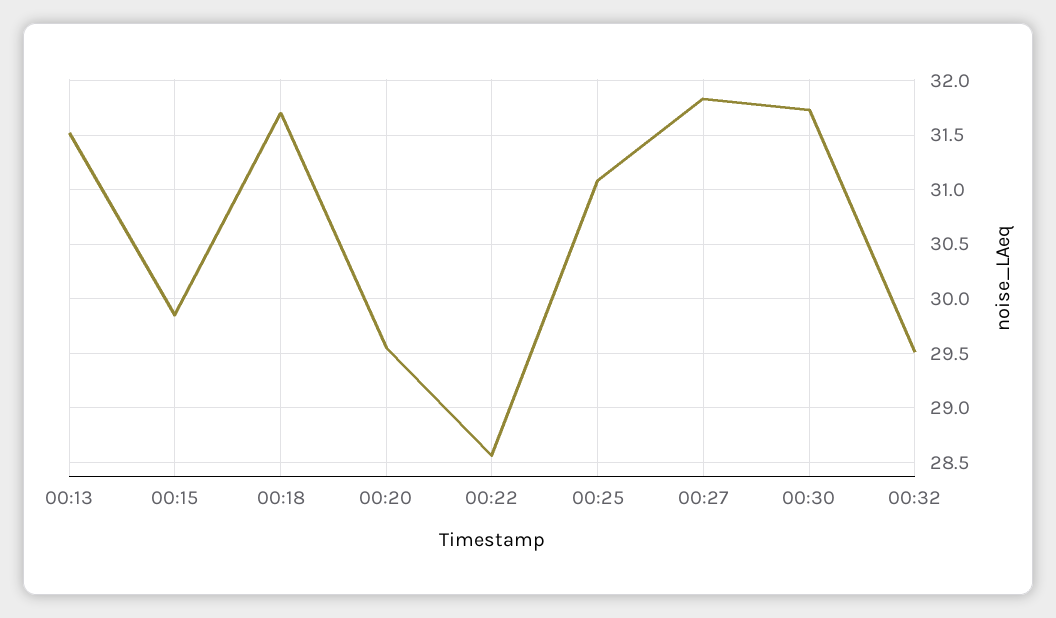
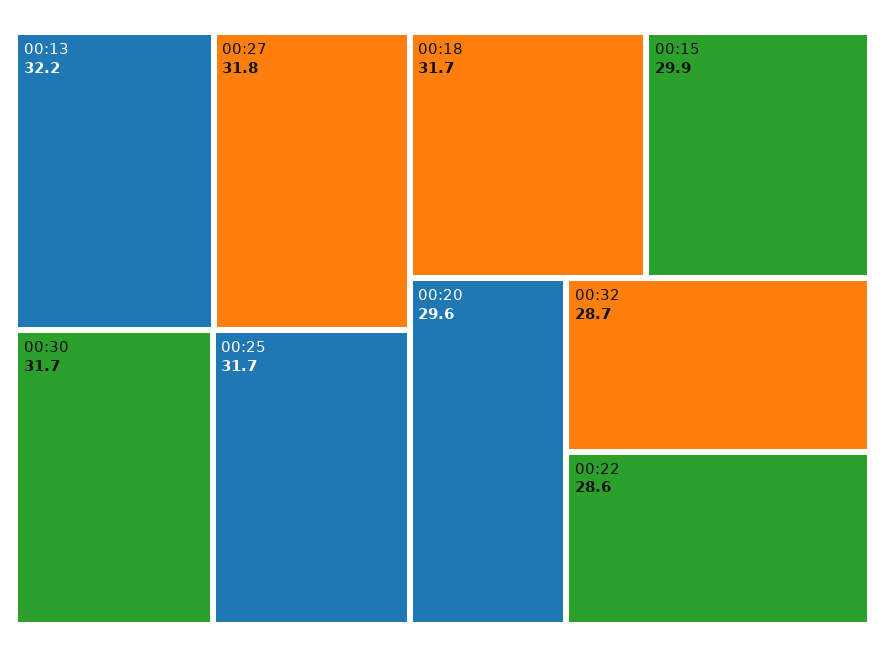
00:13: 31.5 -> 32.2
00:25: 31.1 -> 31.7
00:32: 29.5 -> 28.7

